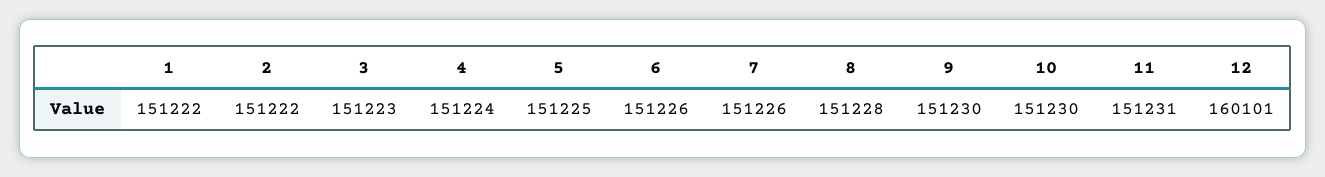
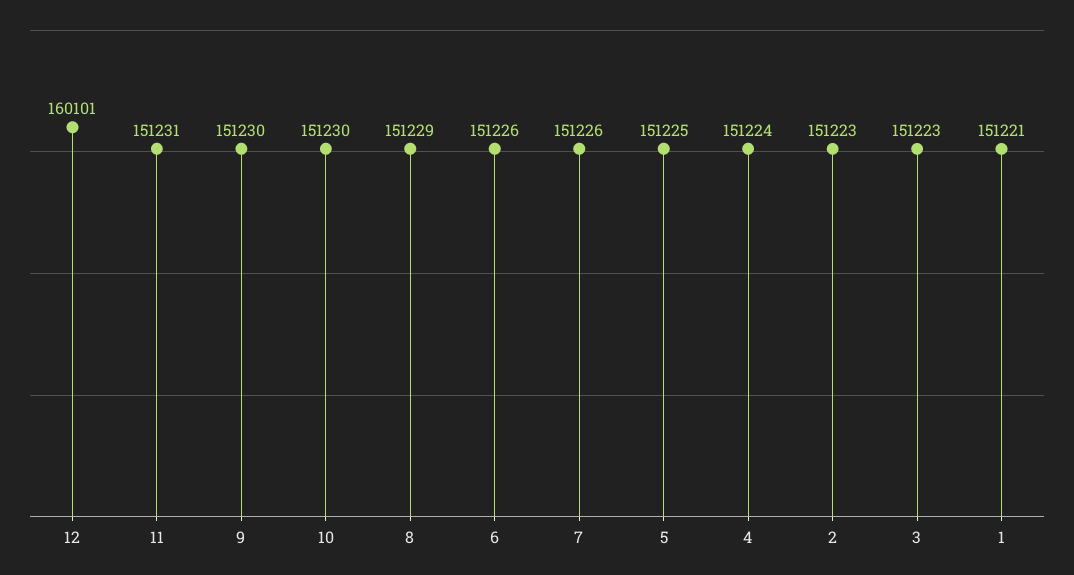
1: 151222 -> 151221
2: 151222 -> 151223
8: 151228 -> 151229

